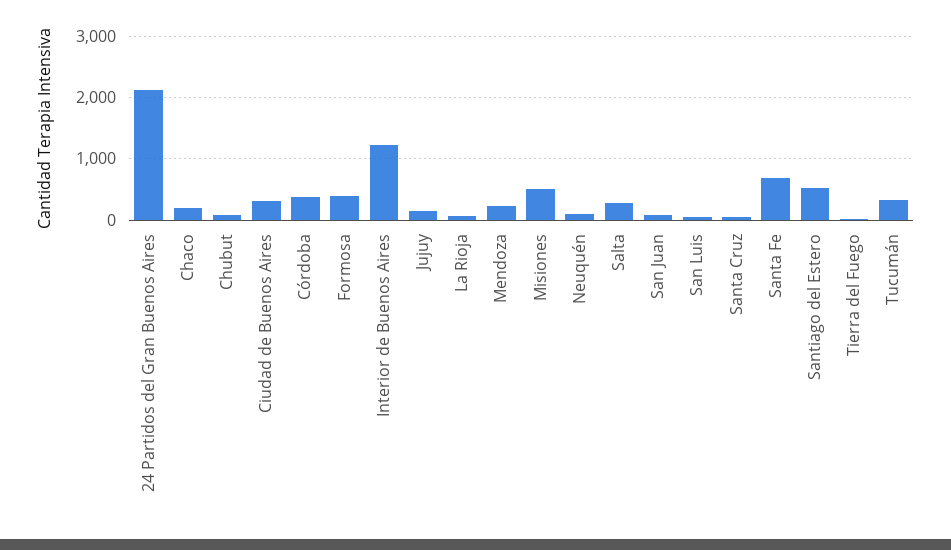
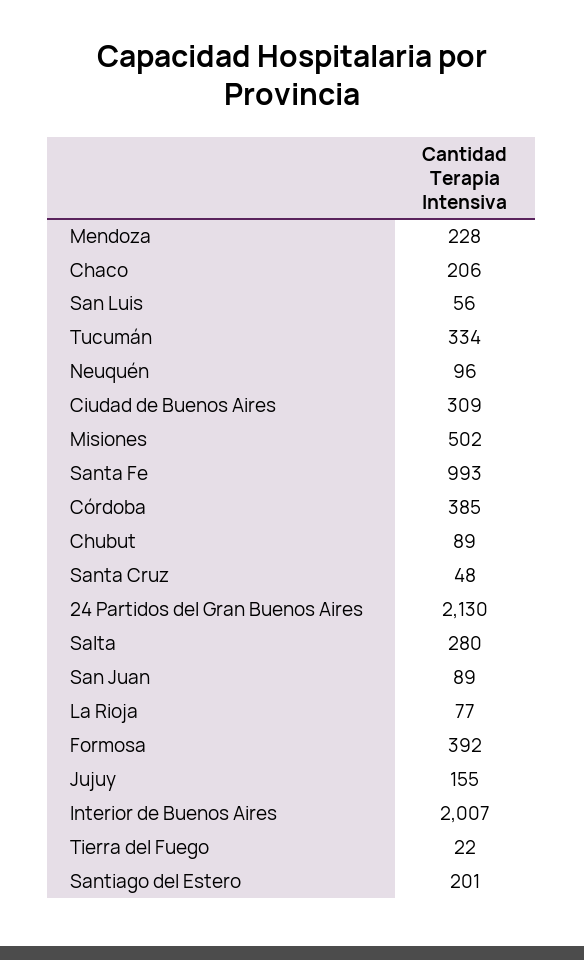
Interior de Buenos Aires: 1200 -> 2007
Santa Fe: 700 -> 993
Santiago del Estero: 500 -> 201

